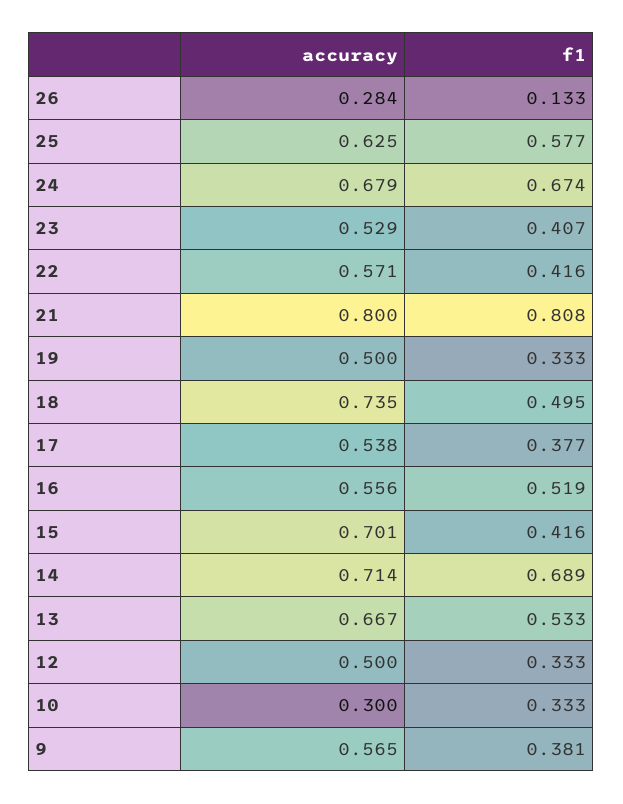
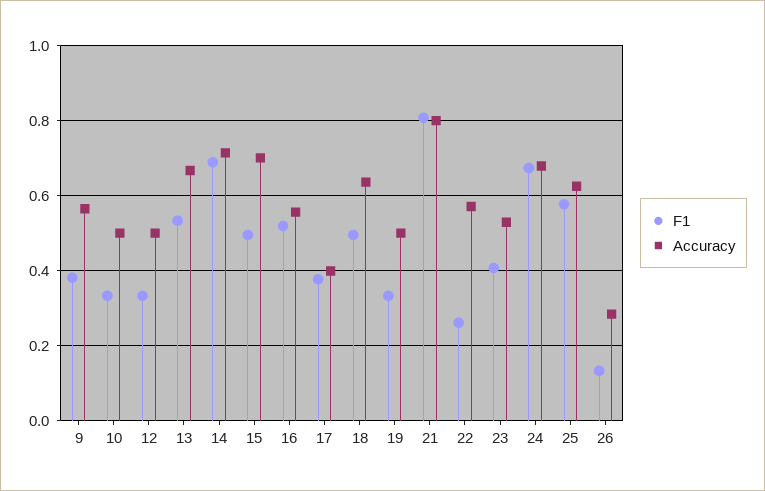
f1, 22: 0.416 -> 0.26
accuracy, 18: 0.735 -> 0.64
accuracy, 17: 0.538 -> 0.4
f1, 15: 0.416 -> 0.5
accuracy, 10: 0.3 -> 0.5

